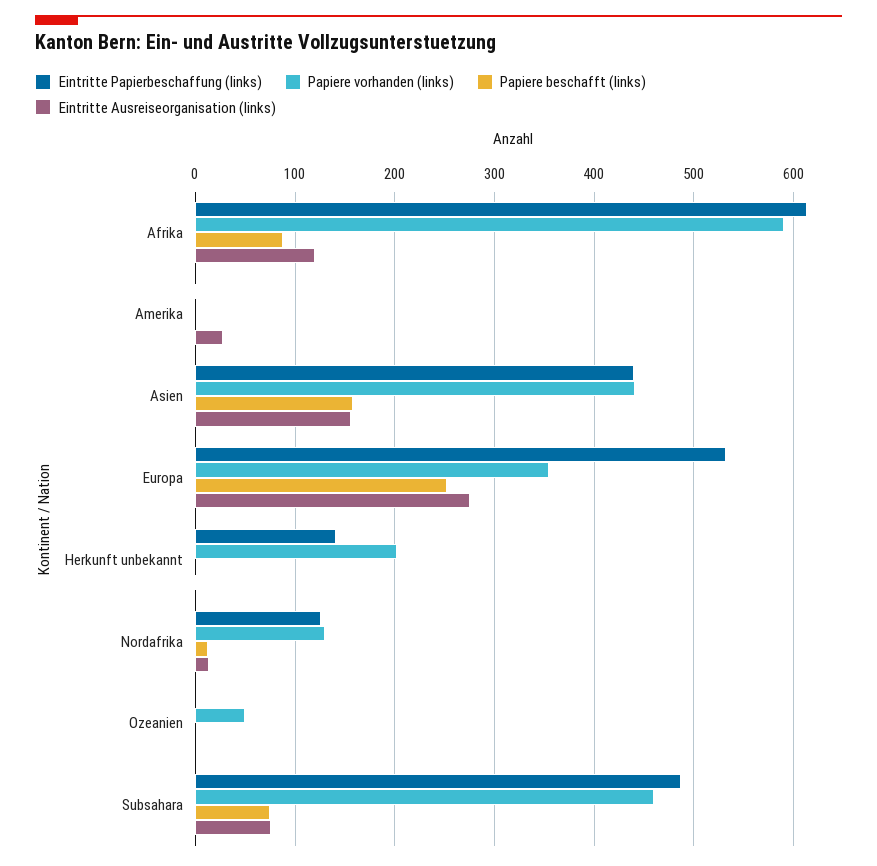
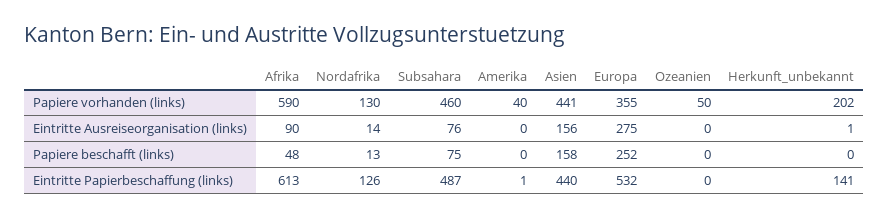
Papiere beschafft (links), Afrika: 90 -> 48
Eintritte Ausreiseorganisation (links), Afrika: 120 -> 90
Papiere vorhanden (links), Amerika: 0 -> 40
Eintritte Ausreiseorganisation (links), Amerika: 30 -> 0

